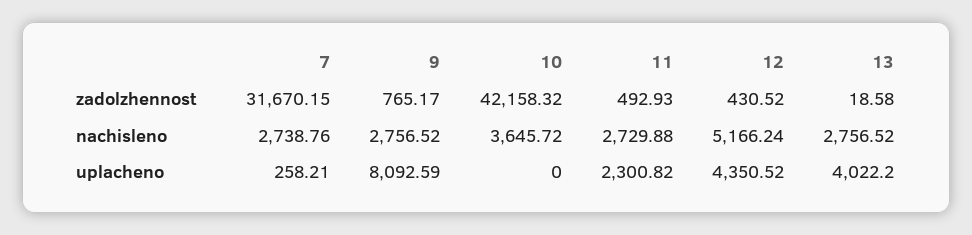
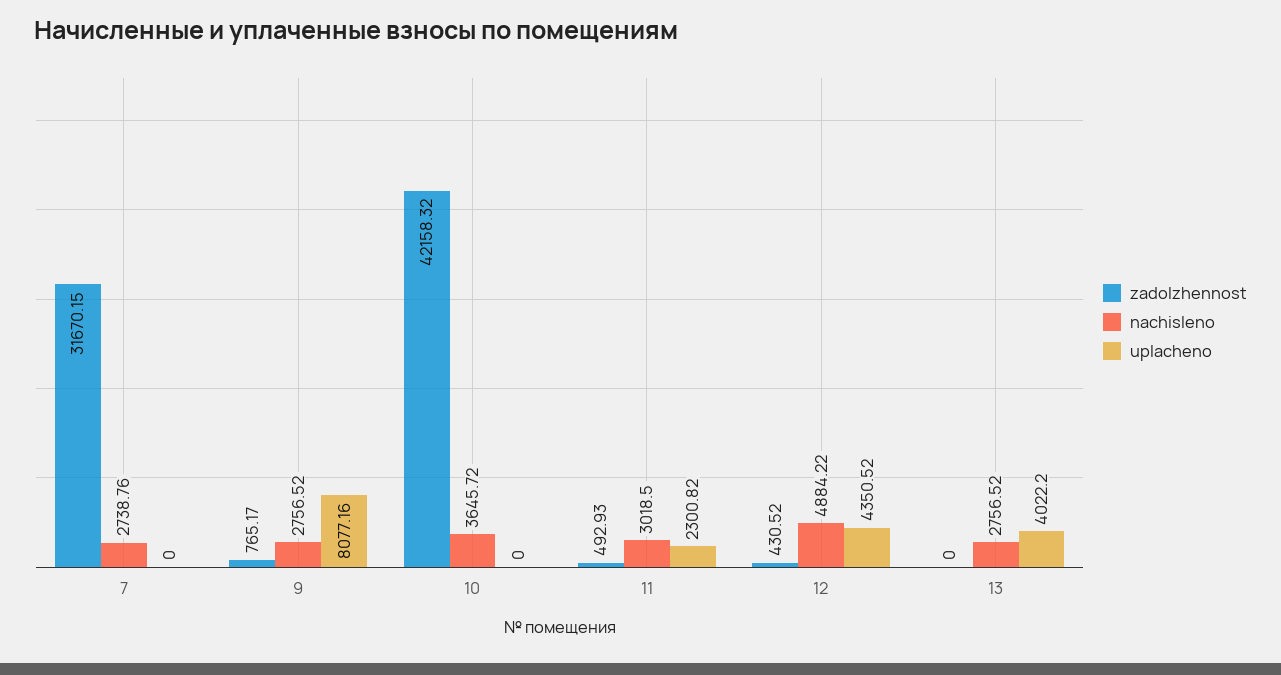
zadolzhennost, 13: 18.58 -> 0
nachisleno, 11: 2729.88 -> 3018.5
nachisleno, 12: 5166.24 -> 4884.22
uplacheno, 7: 258.21 -> 0
uplacheno, 9: 8092.59 -> 8077.16

